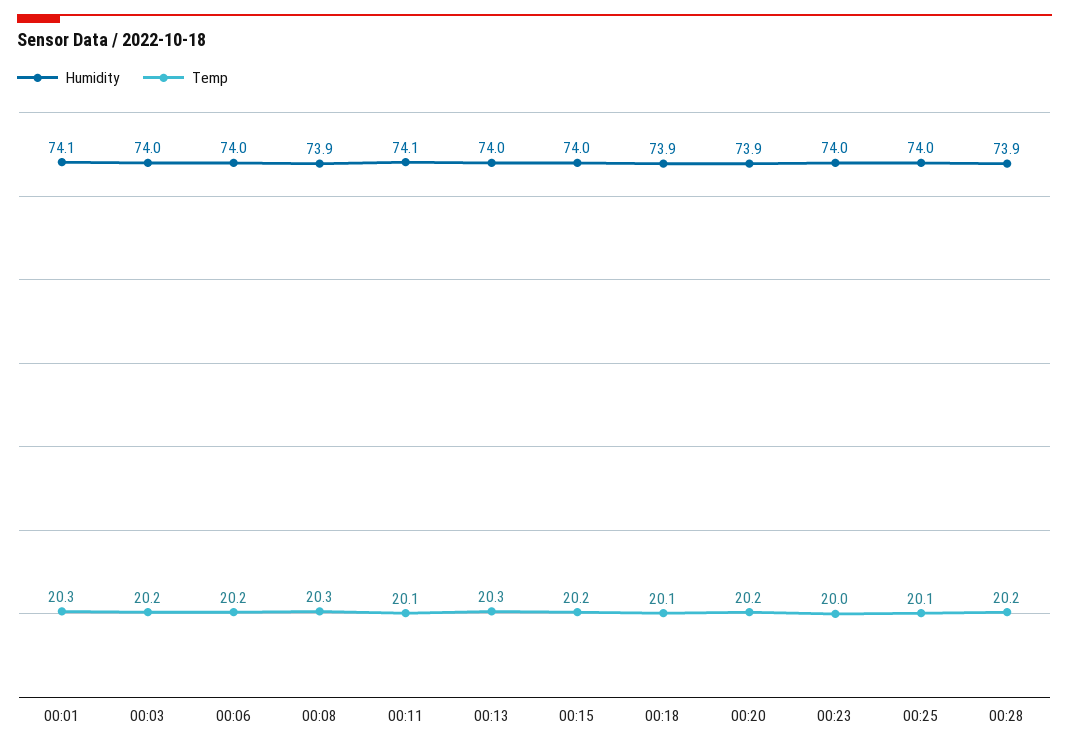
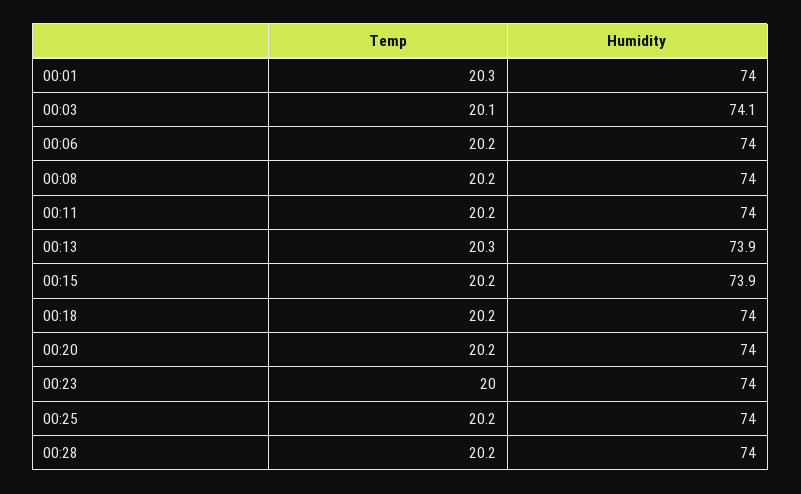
Humidity, 00:01: 74.1 -> 74
Humidity, 00:03: 74 -> 74.1
Temp, 00:03: 20.2 -> 20.1
Humidity, 00:08: 73.9 -> 74
Temp, 00:08: 20.3 -> 20.2
Humidity, 00:11: 74.1 -> 74
Temp, 00:11: 20.1 -> 20.2
Humidity, 00:13: 74 -> 73.9
Humidity, 00:15: 74 -> 73.9
Humidity, 00:18: 73.9 -> 74
Temp, 00:18: 20.1 -> 20.2
Humidity, 00:20: 73.9 -> 74
Temp, 00:25: 20.1 -> 20.2
Humidity, 00:28: 73.9 -> 74

